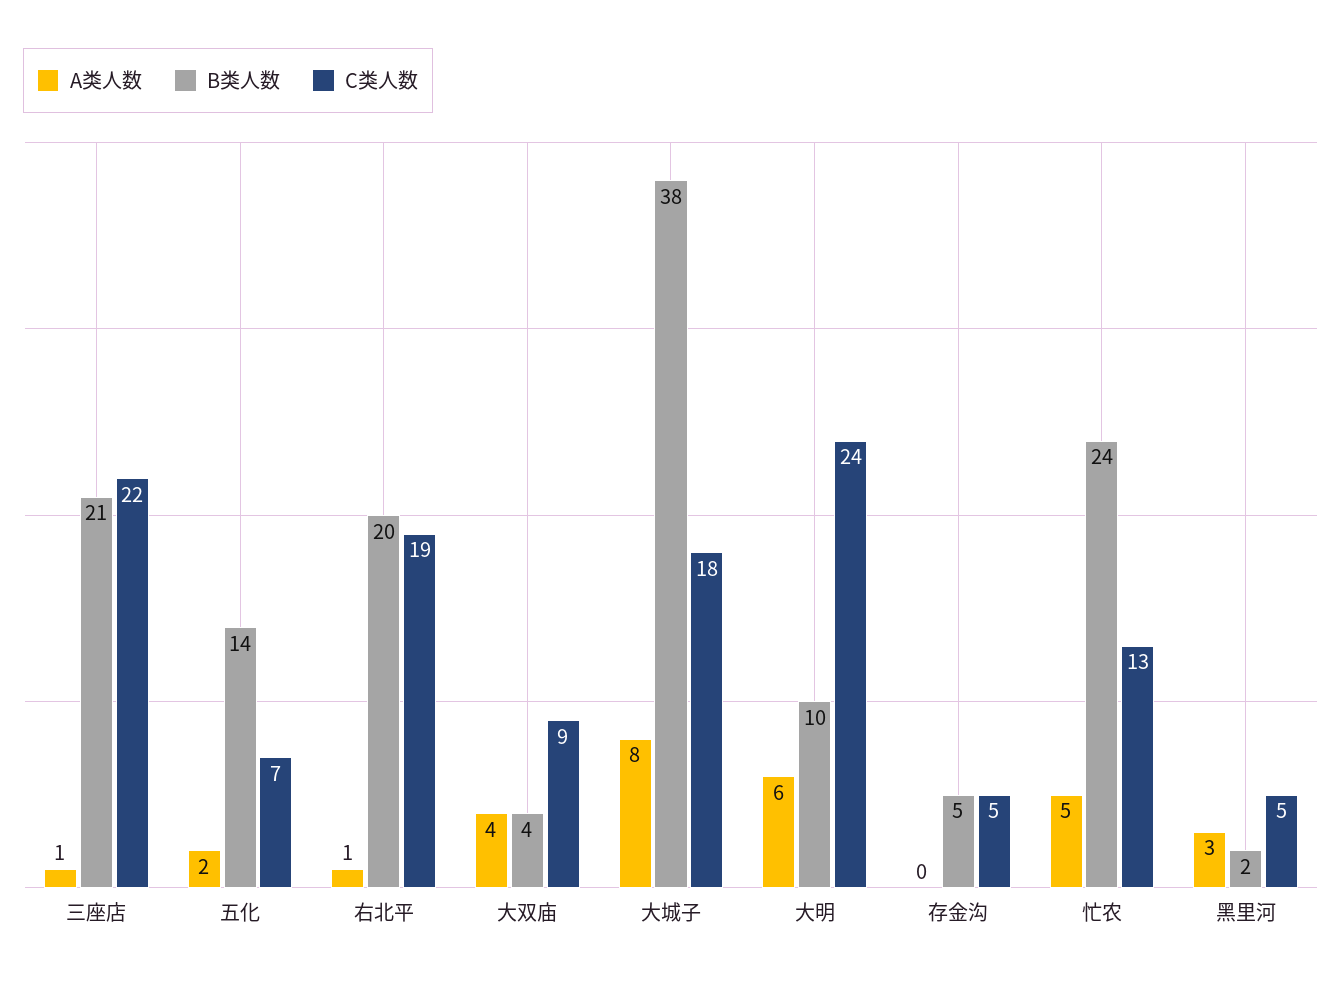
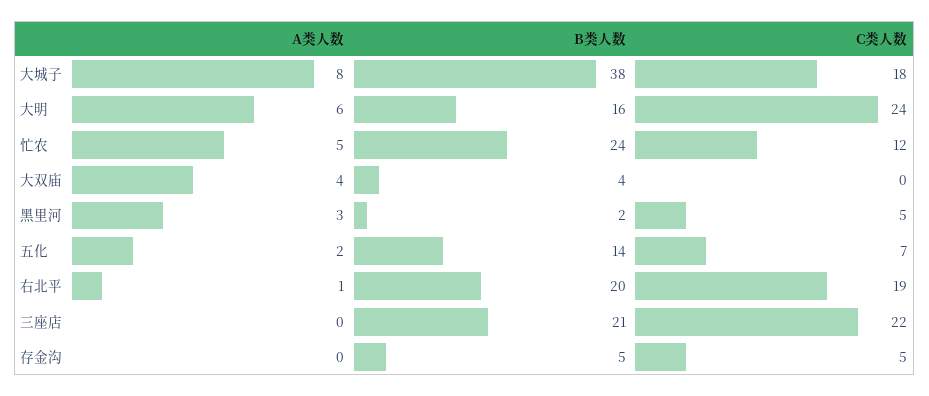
A类人数, 三座店: 1 -> 0
C类人数, 大双庙: 9 -> 0
B类人数, 大明: 10 -> 16
C类人数, 忙农: 13 -> 12

